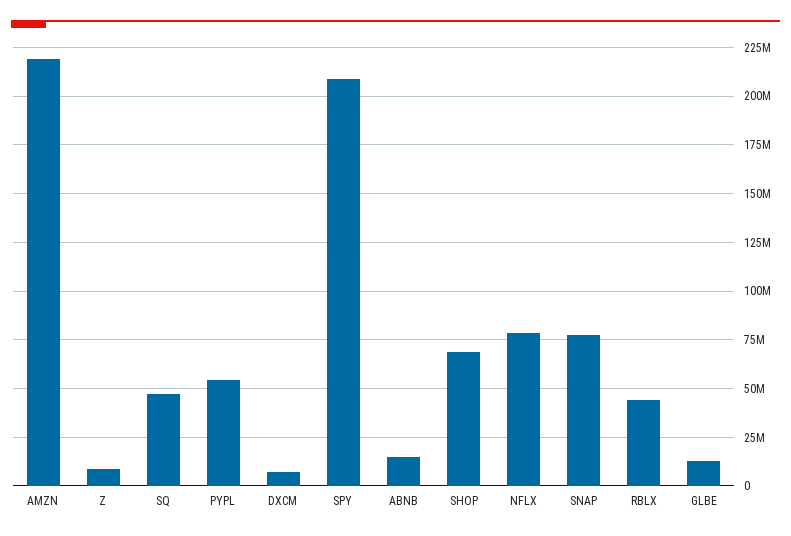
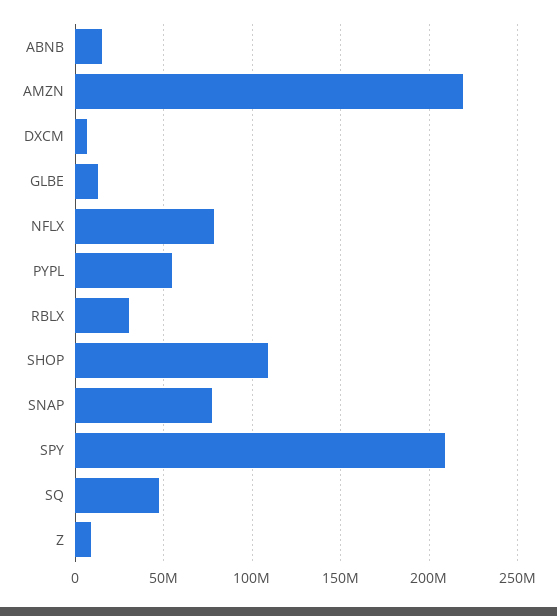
SHOP: 70000000 -> 110000000
RBLX: 45000000 -> 30000000

